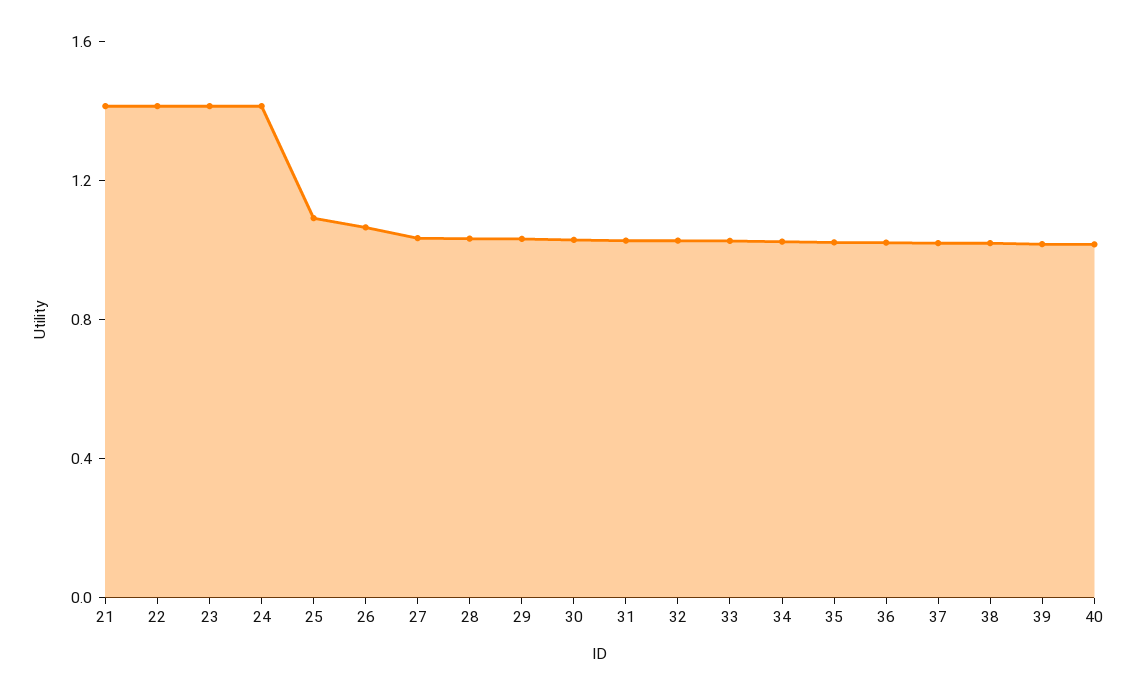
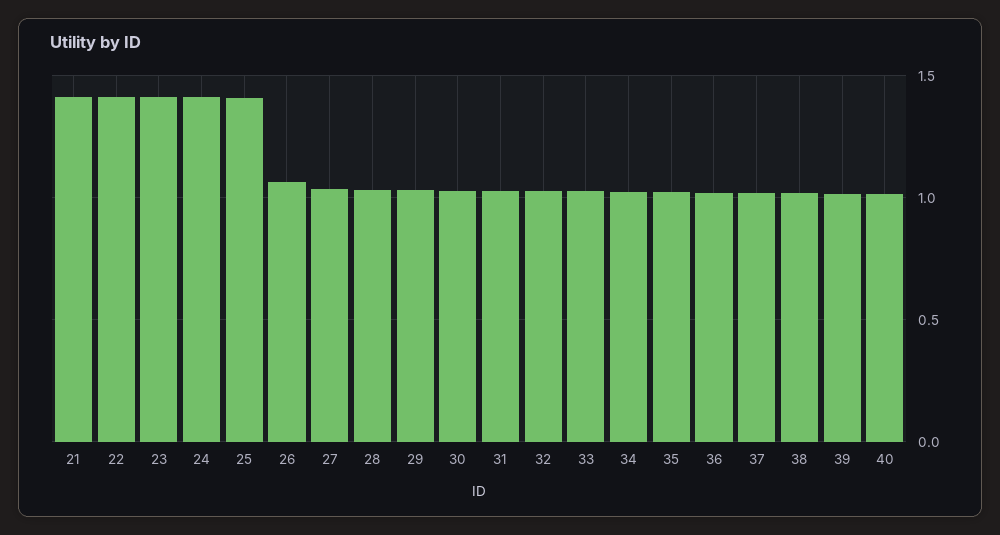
25: 1.1 -> 1.4

